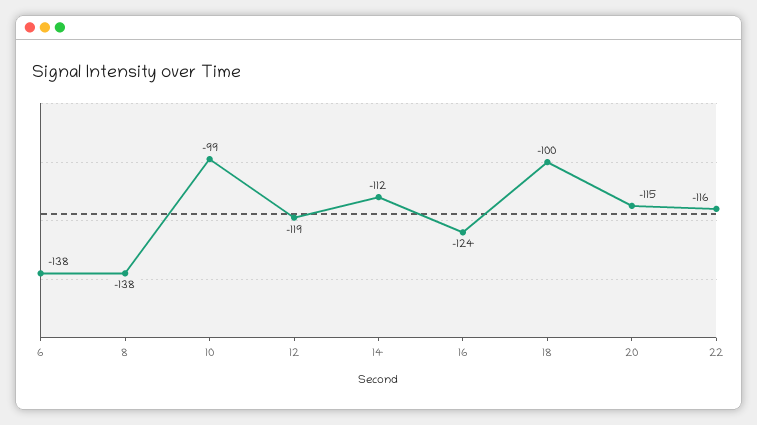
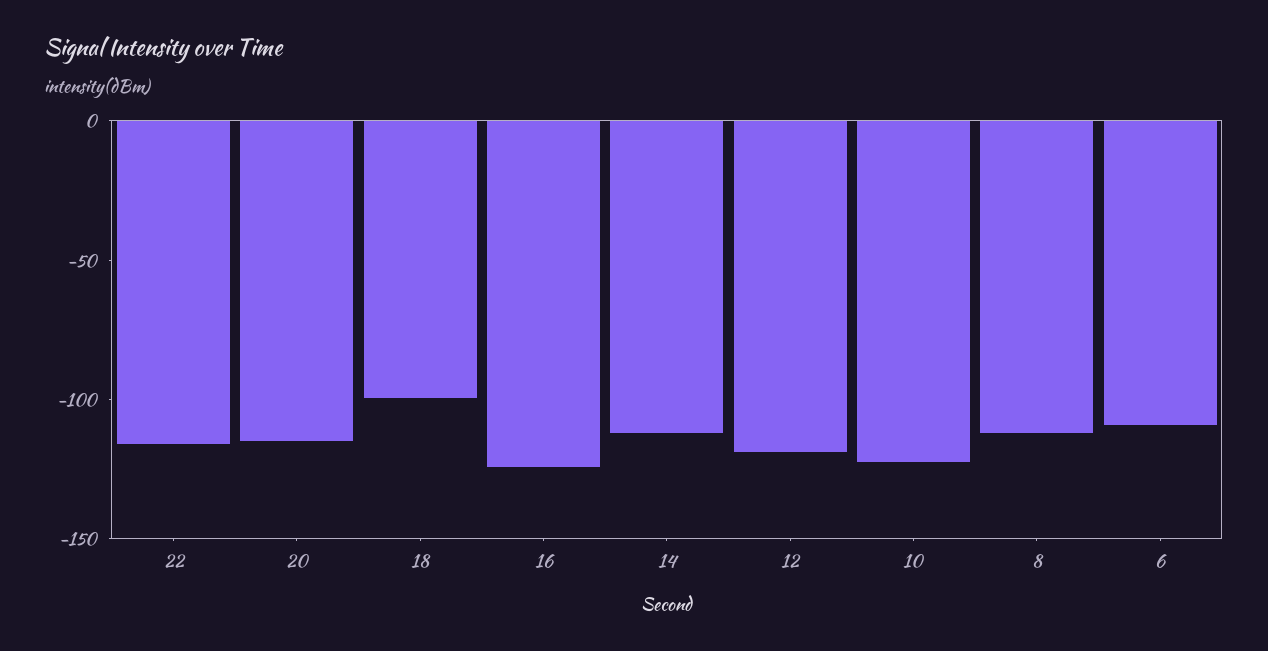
6: -138 -> -110
8: -138 -> -110
10: -99 -> -120

